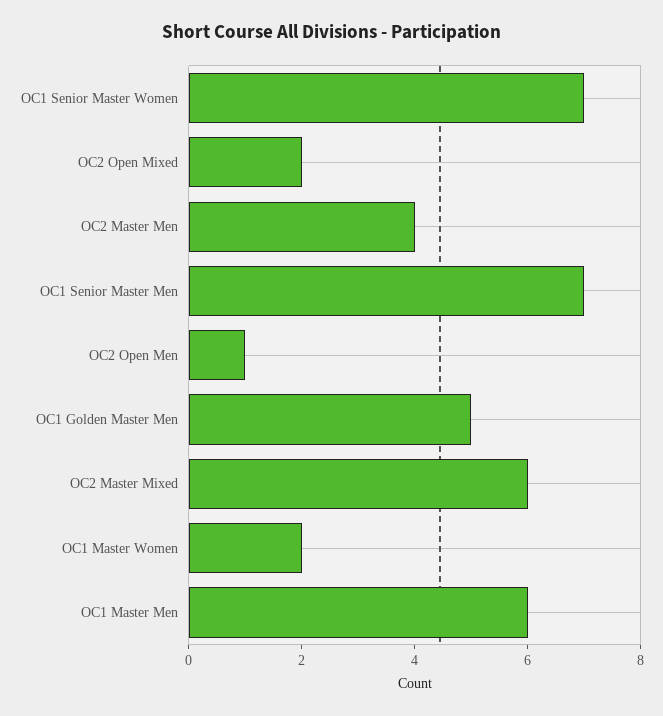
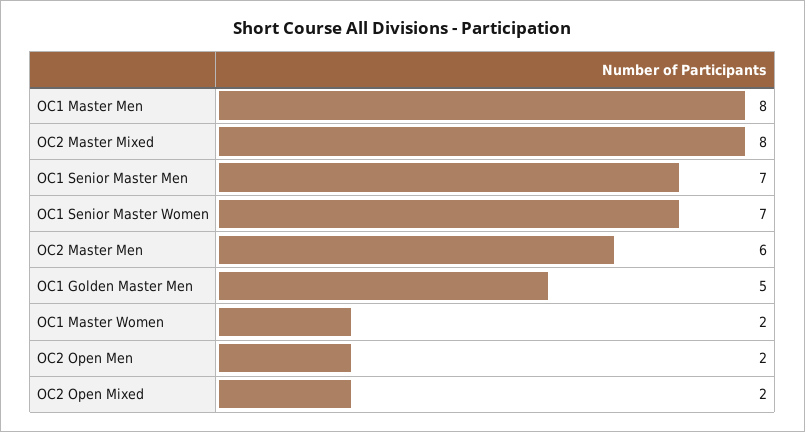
OC2 Master Men: 4 -> 6
OC2 Open Men: 1 -> 2
OC2 Master Mixed: 6 -> 8
OC1 Master Men: 6 -> 8

